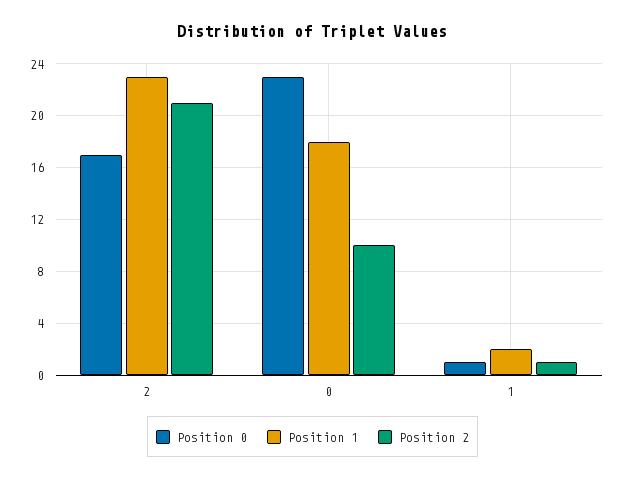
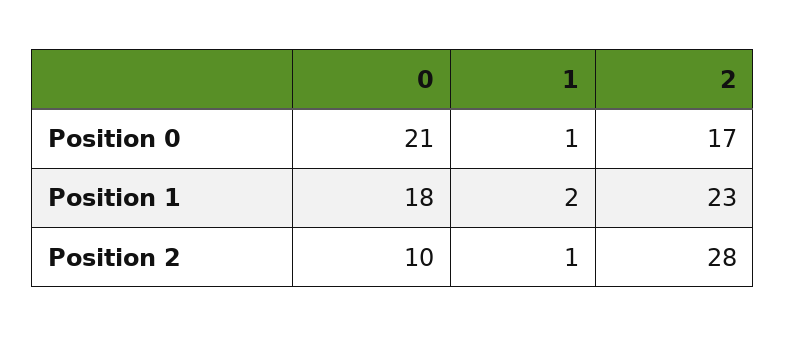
Position 2, 2: 21 -> 28
Position 0, 0: 23 -> 21

